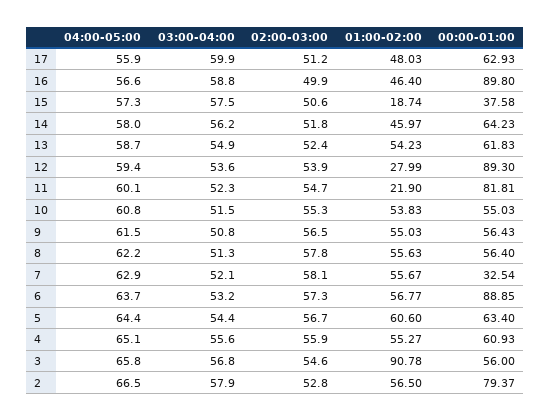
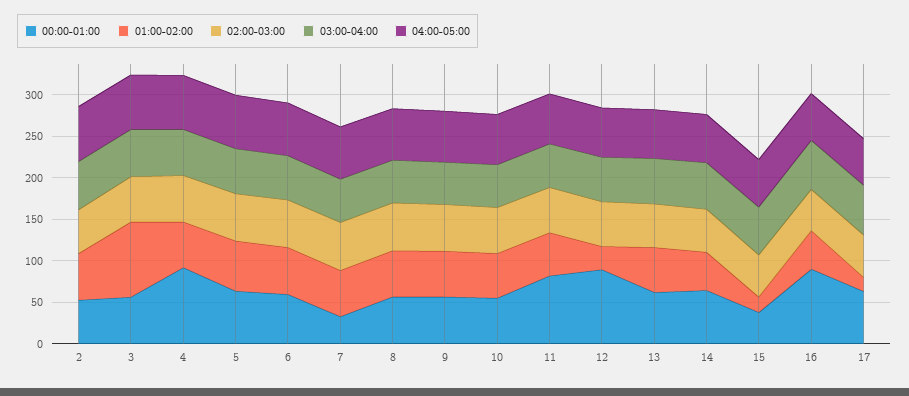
01:00-02:00, 17: 48.03 -> 20
01:00-02:00, 11: 21.9 -> 50
00:00-01:00, 6: 88.85 -> 60
00:00-01:00, 4: 60.93 -> 90
00:00-01:00, 2: 79.37 -> 50

